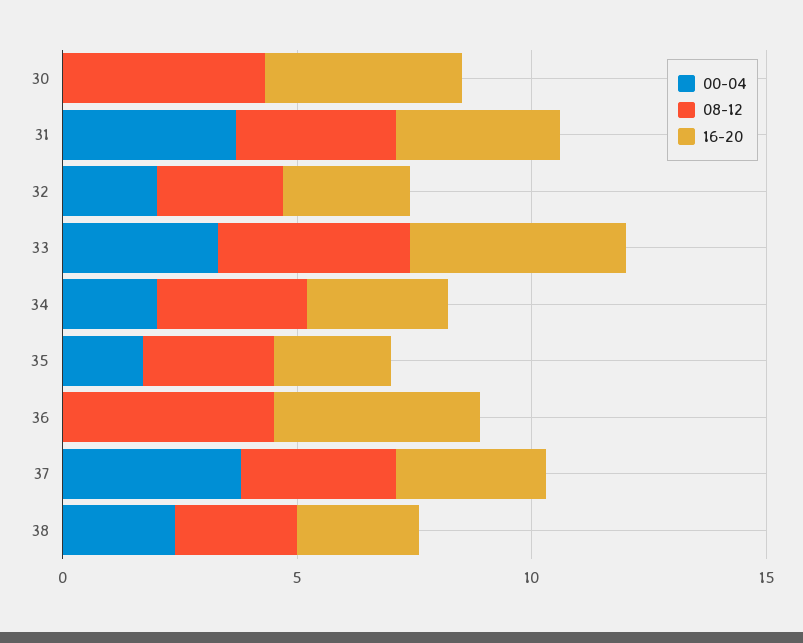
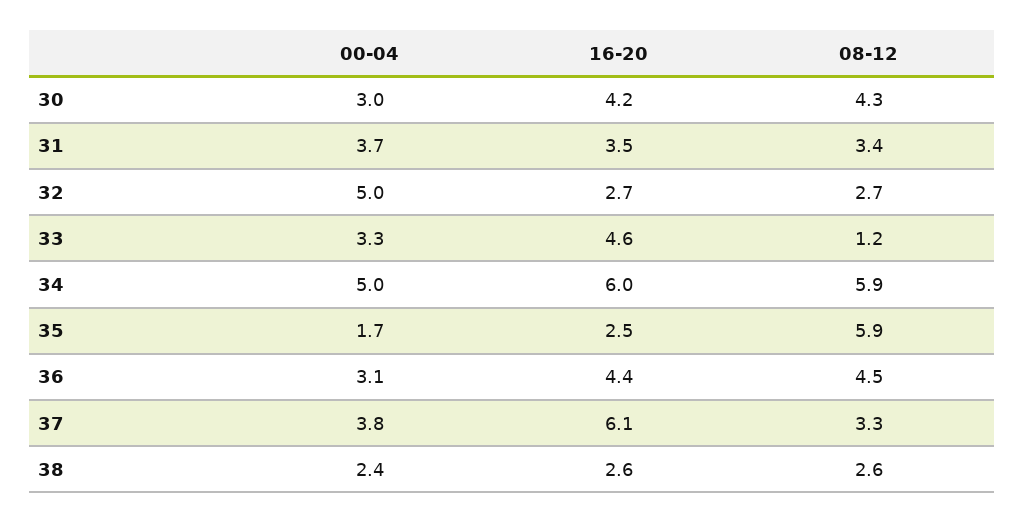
00-04, 30: 0 -> 3
00-04, 32: 2 -> 5
08-12, 33: 4 -> 1.2
00-04, 34: 2 -> 5
08-12, 34: 3 -> 5.9
16-20, 34: 3 -> 6
08-12, 35: 3 -> 5.9
00-04, 36: 0 -> 3.1
16-20, 37: 3 -> 6.1

